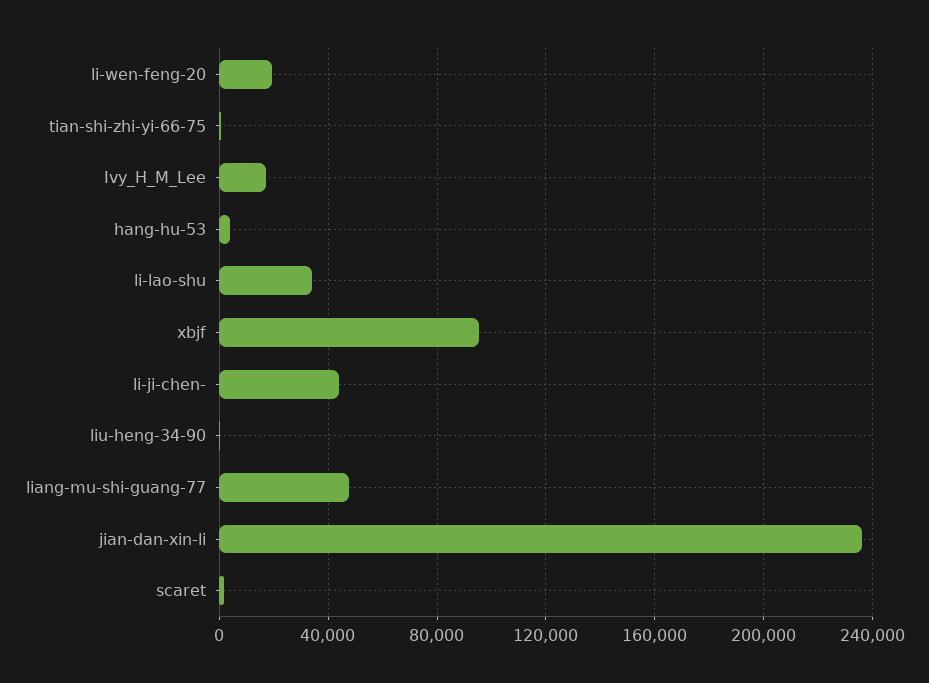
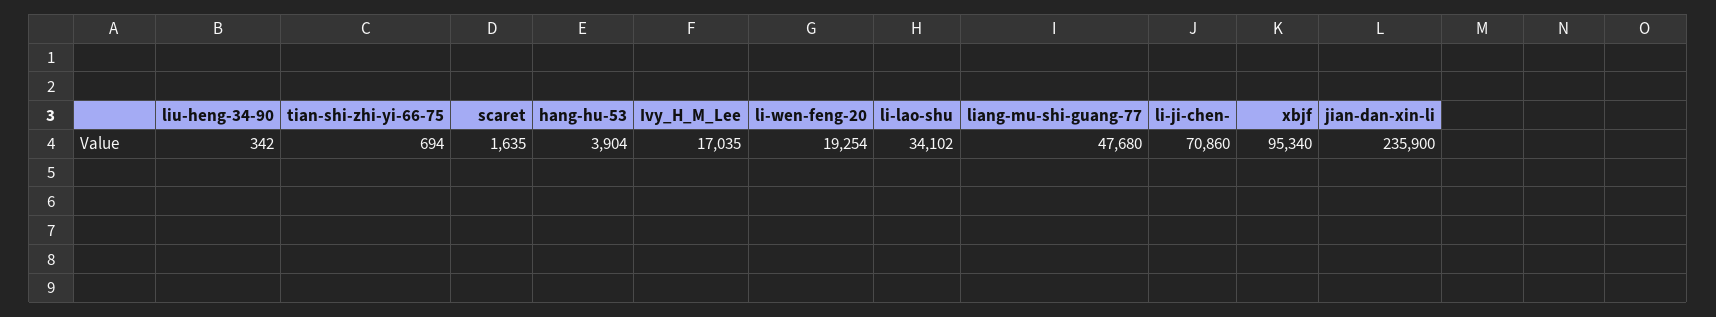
li-ji-chen-: 45000 -> 70860

